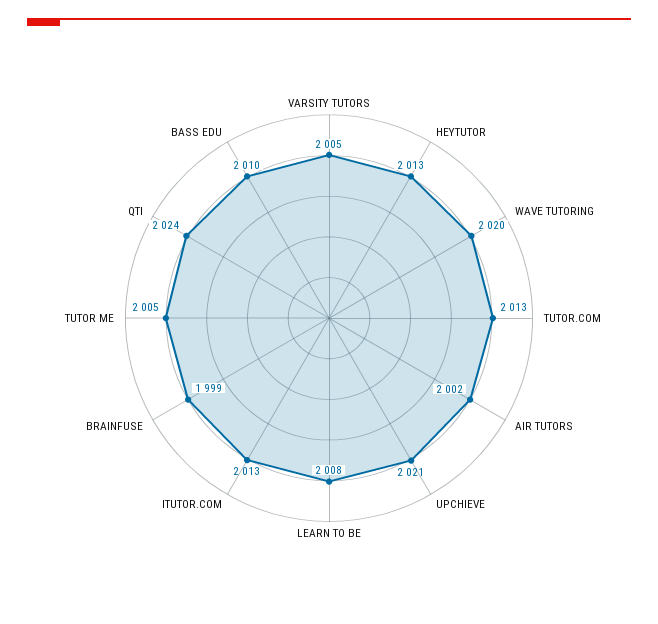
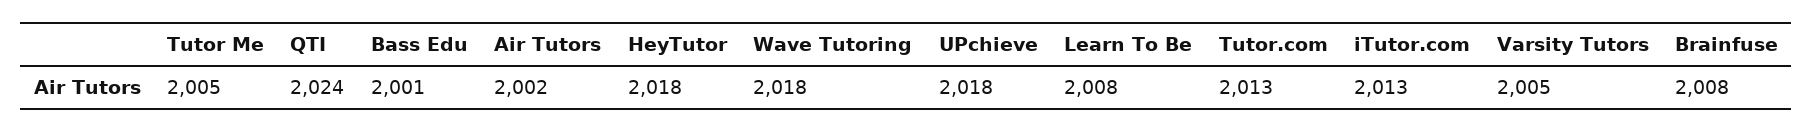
HEYTUTOR: 2013 -> 2018
WAVE TUTORING: 2020 -> 2018
UPCHIEVE: 2021 -> 2018
BRAINFUSE: 1999 -> 2008
BASS EDU: 2010 -> 2001

